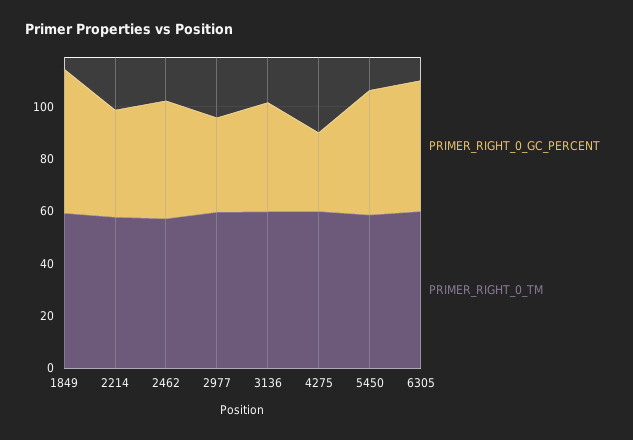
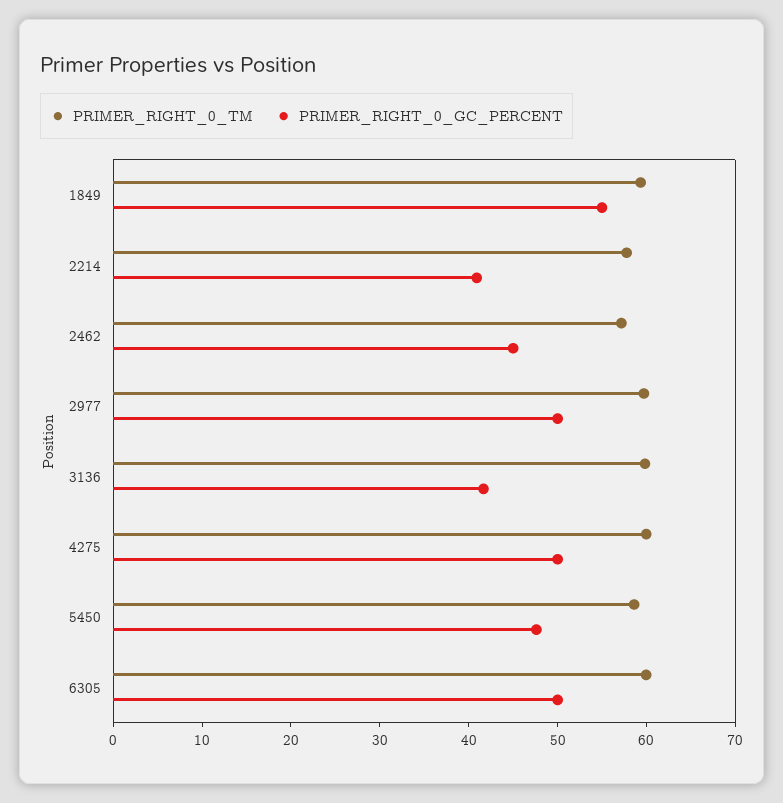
PRIMER_RIGHT_0_GC_PERCENT, 2977: 35 -> 50
PRIMER_RIGHT_0_GC_PERCENT, 4275: 30 -> 50

